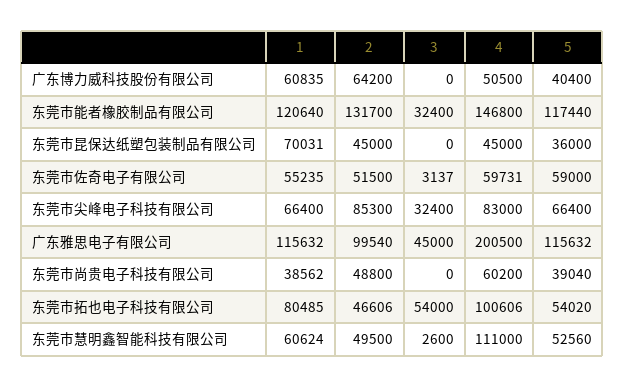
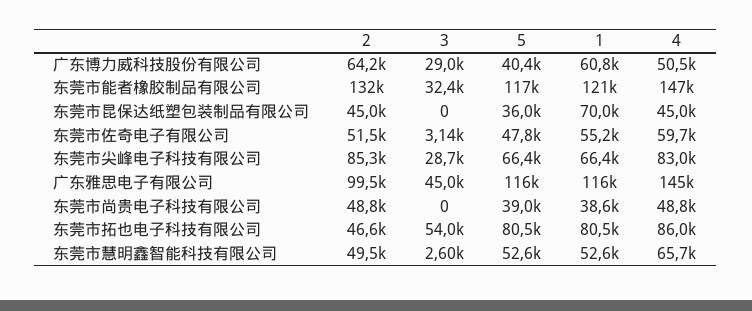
3, 广东博力威科技股份有限公司: 0 -> 29000
5, 东莞市佐奇电子有限公司: 59000 -> 47800
3, 东莞市尖峰电子科技有限公司: 32400 -> 28700
4, 广东雅思电子有限公司: 200500 -> 145000
4, 东莞市尚贵电子科技有限公司: 60200 -> 48800
4, 东莞市拓也电子科技有限公司: 100606 -> 86000
5, 东莞市拓也电子科技有限公司: 54020 -> 80500
1, 东莞市慧明鑫智能科技有限公司: 60624 -> 52600
4, 东莞市慧明鑫智能科技有限公司: 111000 -> 65700

